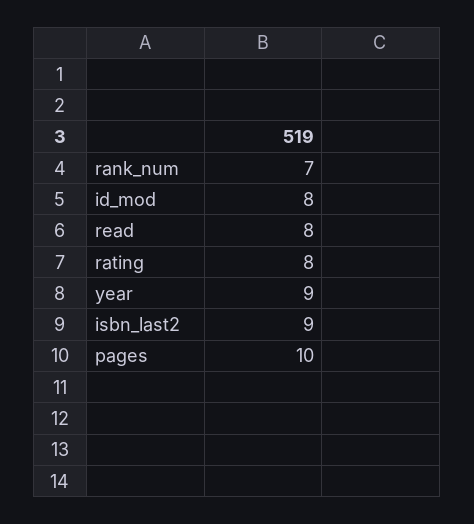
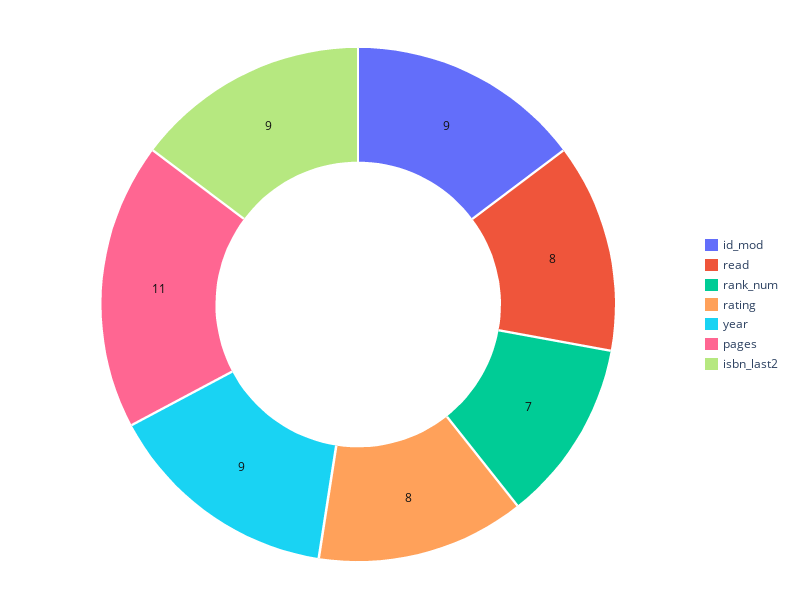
id_mod: 8 -> 9
pages: 10 -> 11

